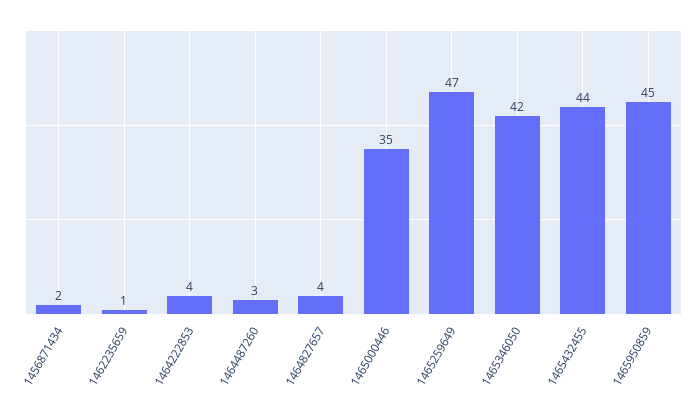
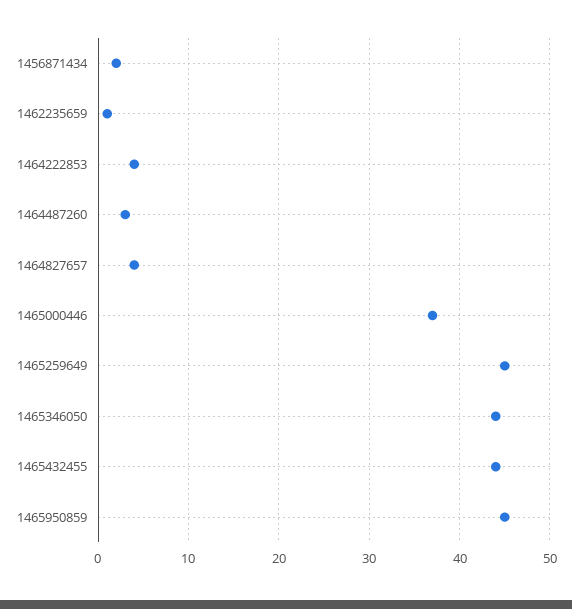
1465000446: 35 -> 37
1465259649: 47 -> 45
1465346050: 42 -> 44

